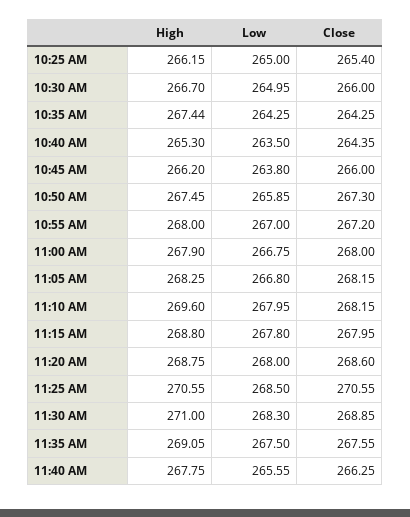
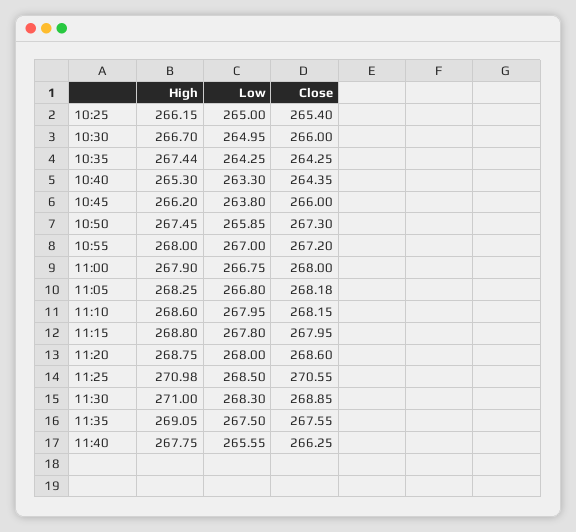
Low, 10:40 AM: 263.5 -> 263.3
Close, 11:05 AM: 268.15 -> 268.18
High, 11:10 AM: 269.6 -> 268.6
High, 11:25 AM: 270.55 -> 270.98

